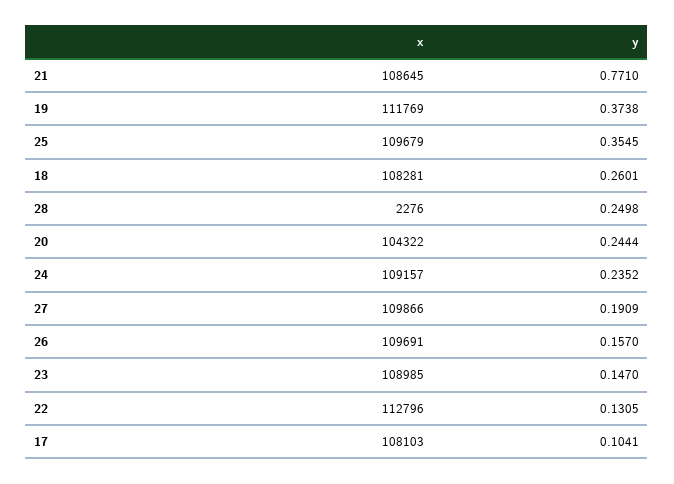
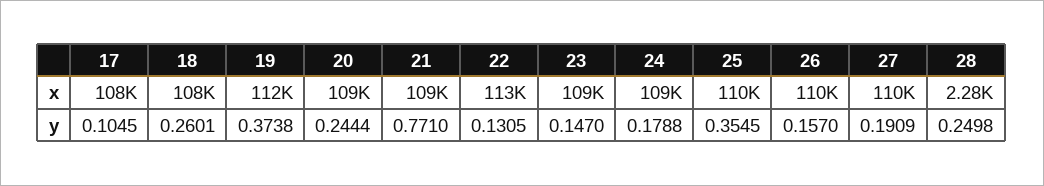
x, 20: 104322 -> 109000
y, 24: 0.2352 -> 0.1788
y, 17: 0.1041 -> 0.1045

